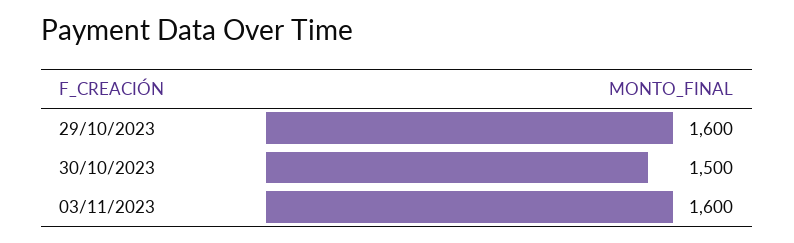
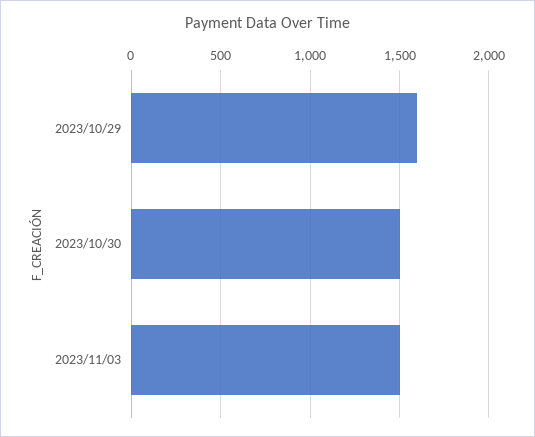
03/11/2023: 1600 -> 1500

